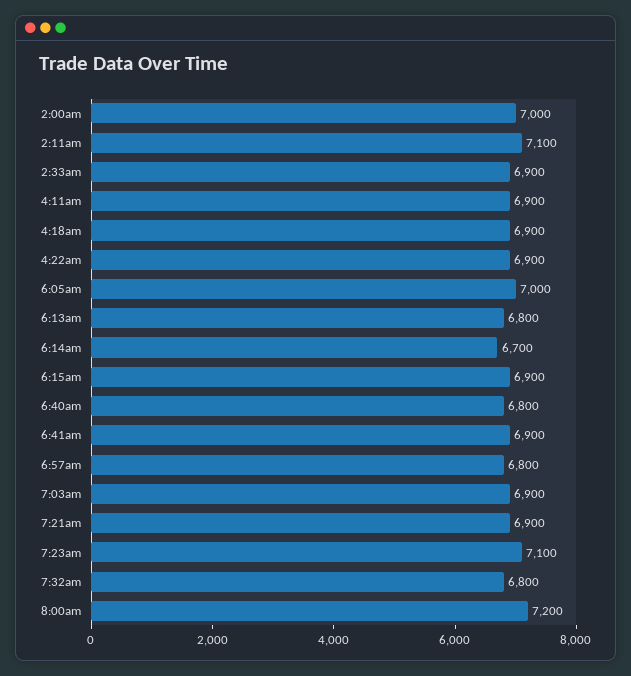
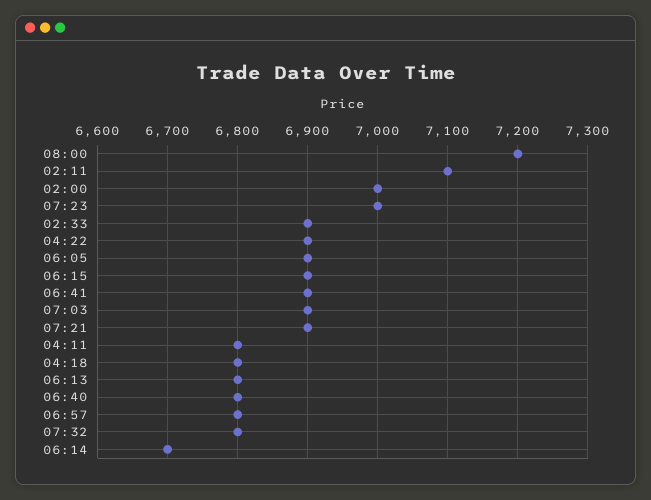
4:11am: 6900 -> 6800
4:18am: 6900 -> 6800
6:05am: 7000 -> 6900
7:23am: 7100 -> 7000

